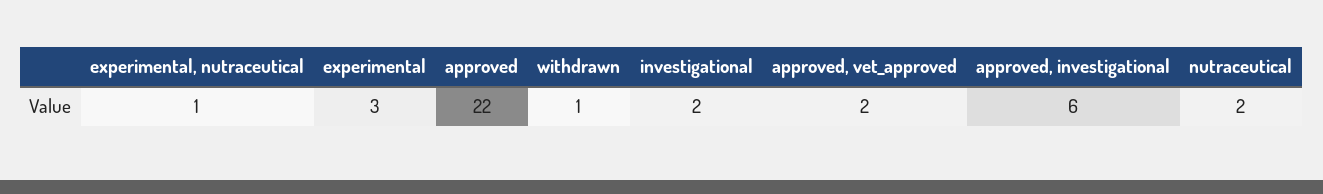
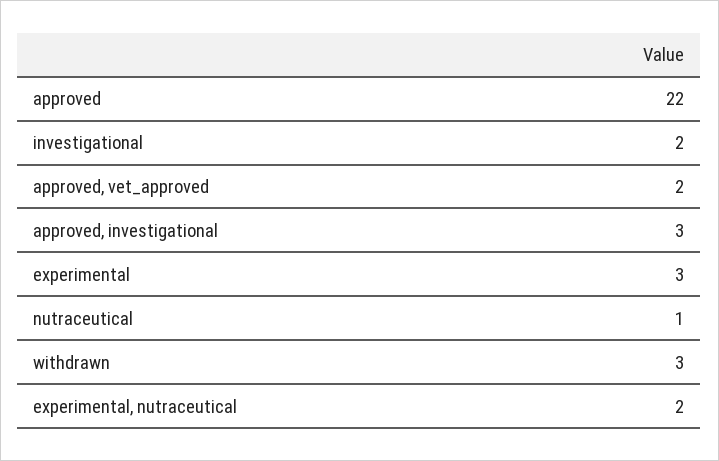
experimental, nutraceutical: 1 -> 2
withdrawn: 1 -> 3
approved, investigational: 6 -> 3
nutraceutical: 2 -> 1

